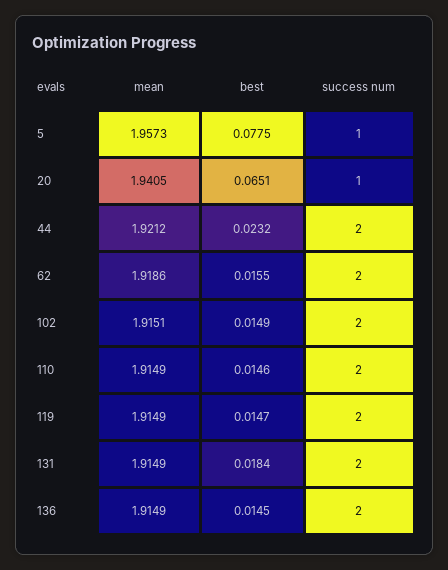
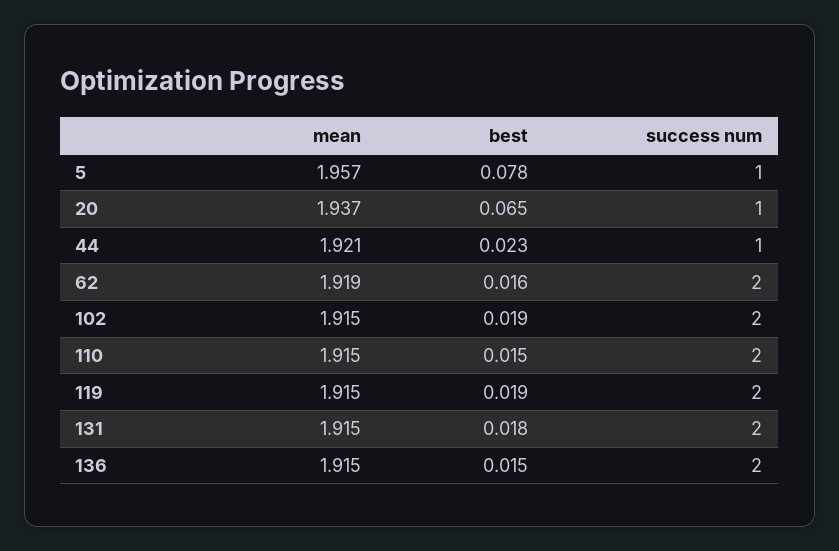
mean, 20: 1.9405 -> 1.937
success num, 44: 2 -> 1
best, 102: 0.0149 -> 0.019
best, 119: 0.0147 -> 0.019

